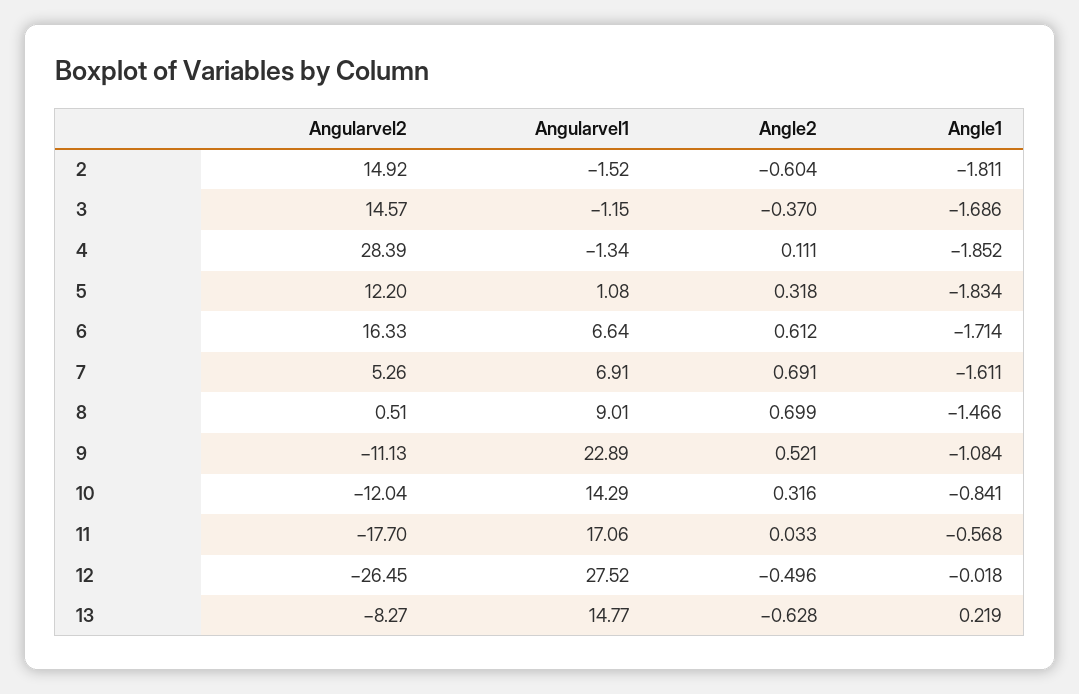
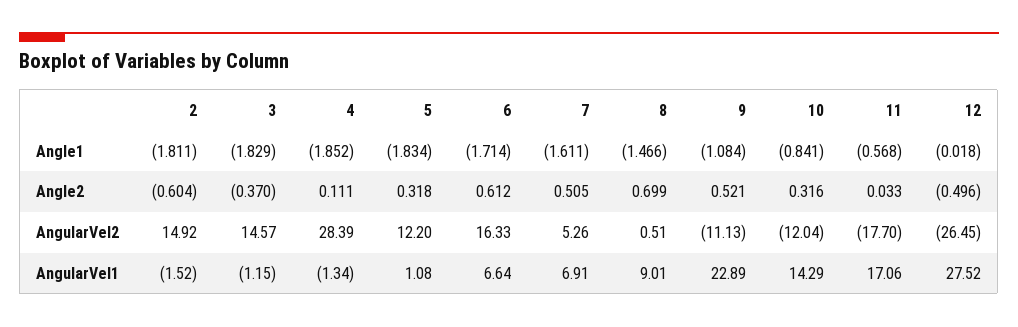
Angle1, 3: -1.686 -> -1.829
Angle2, 7: 0.691 -> 0.505
Angularvel2, 13: -8.27 -> none
Angularvel1, 13: 14.77 -> none
Angle2, 13: -0.628 -> none
Angle1, 13: 0.219 -> none

